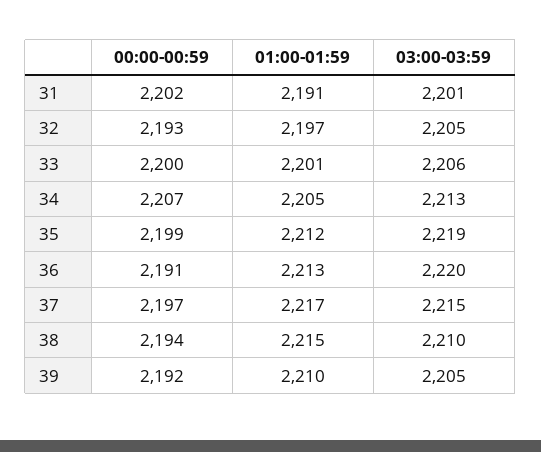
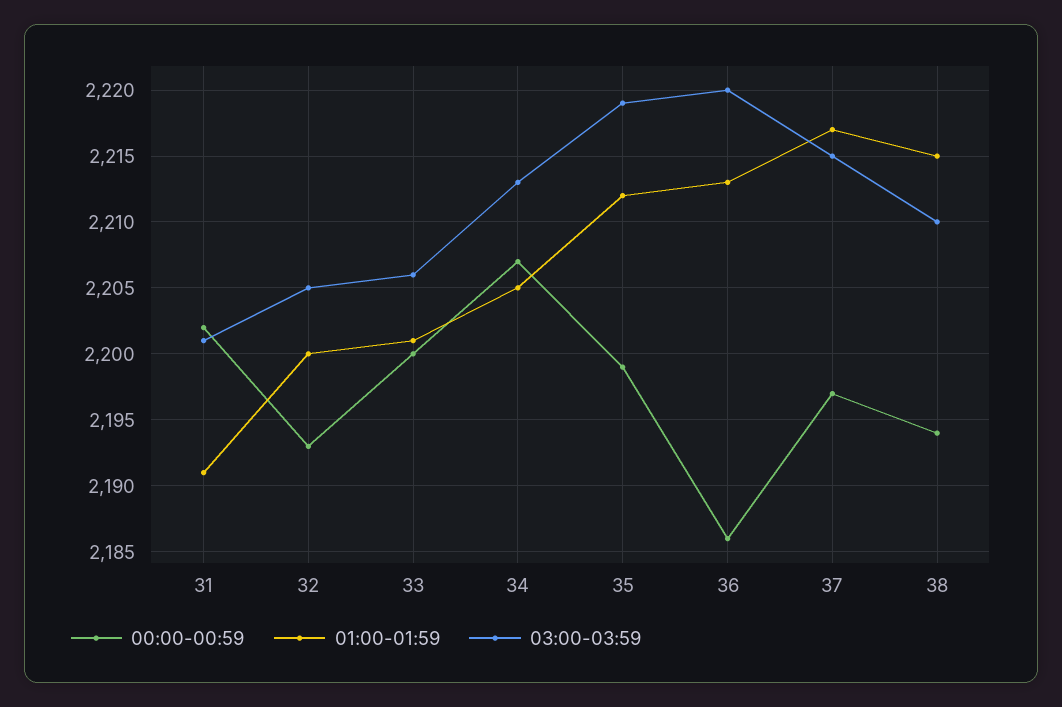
01:00-01:59, 32: 2197 -> 2200
00:00-00:59, 36: 2191 -> 2186
00:00-00:59, 39: 2192 -> none
01:00-01:59, 39: 2210 -> none
03:00-03:59, 39: 2205 -> none

